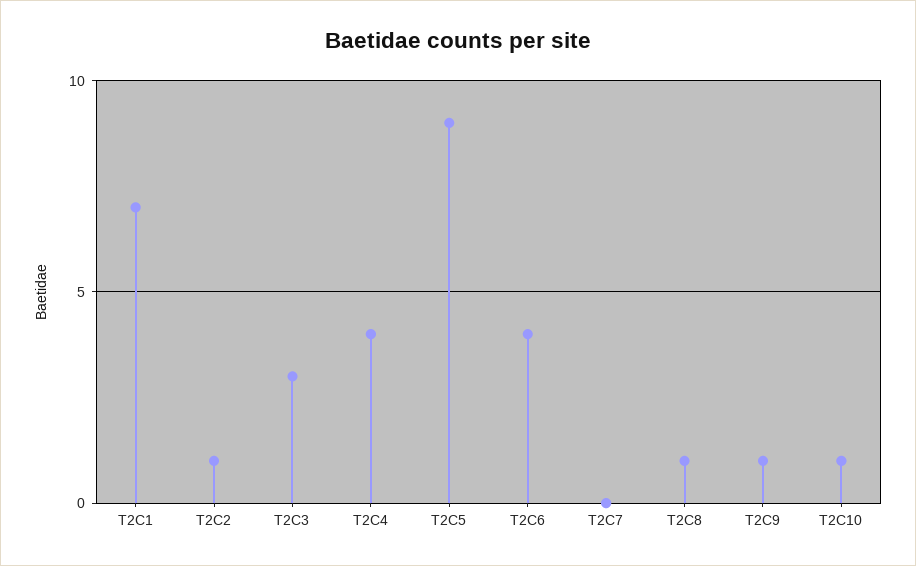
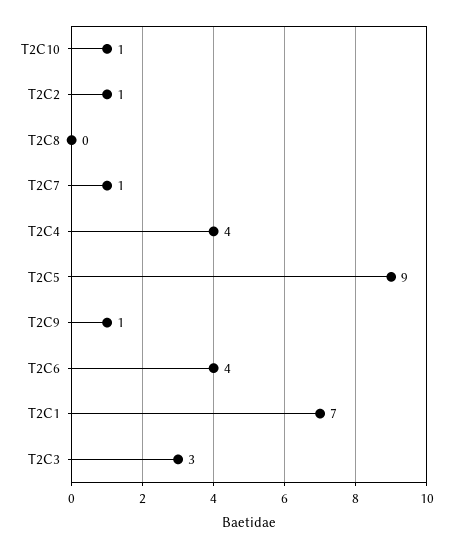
T2C7: 0 -> 1
T2C8: 1 -> 0

